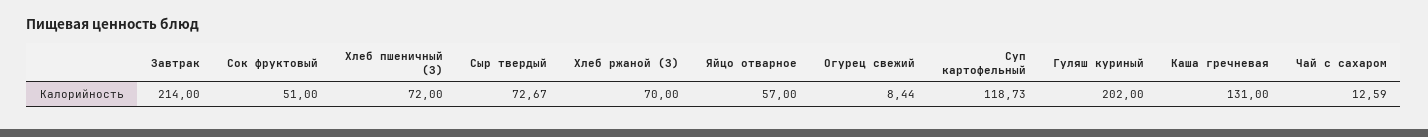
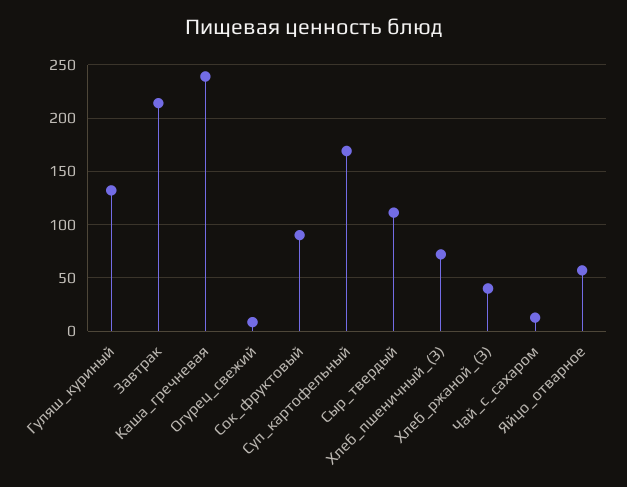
Сок фруктовый: 51 -> 90
Сыр твердый: 72.67 -> 110
Хлеб ржаной (З): 70 -> 40
Суп картофельный: 118.73 -> 170
Гуляш куриный: 202 -> 130
Каша гречневая: 131 -> 240

